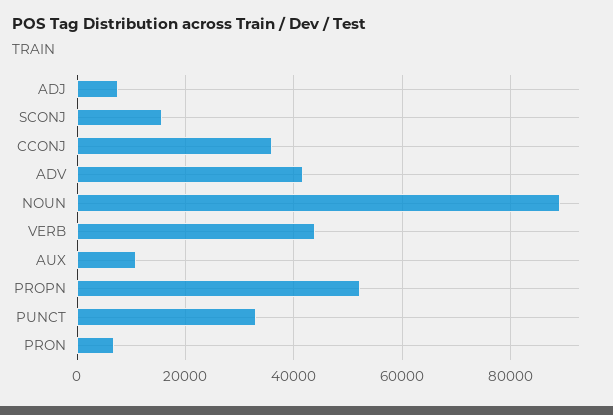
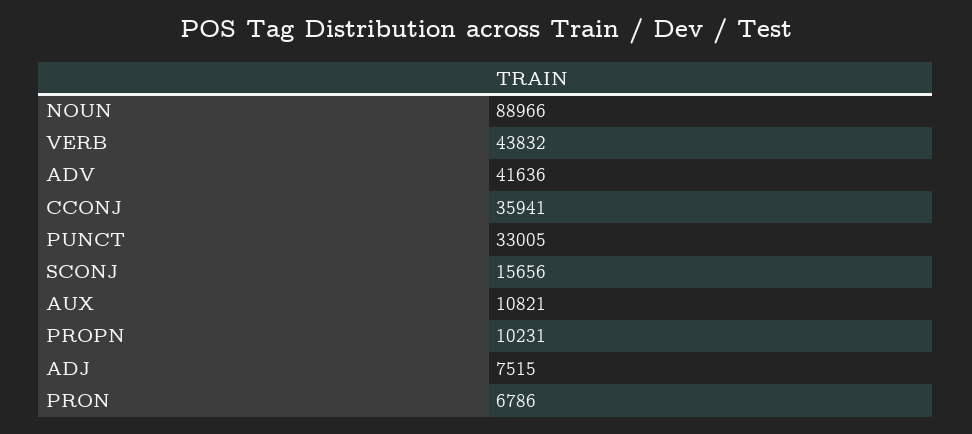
PROPN: 52000 -> 10231

